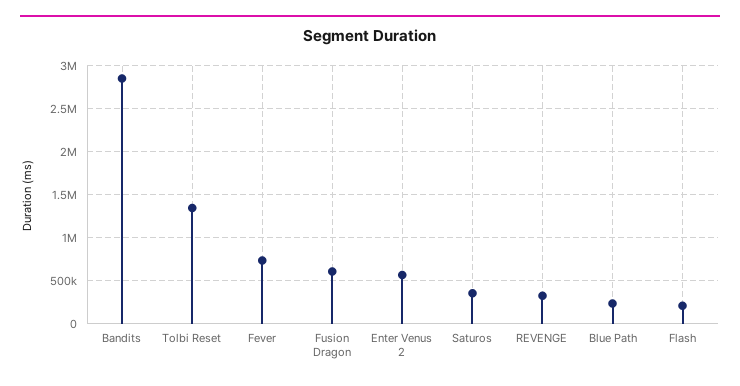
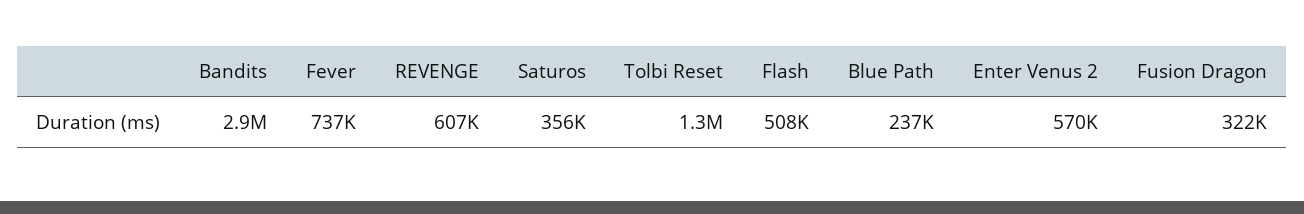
Fusion Dragon: 600000 -> 322000
REVENGE: 300000 -> 607000
Flash: 200000 -> 508000

